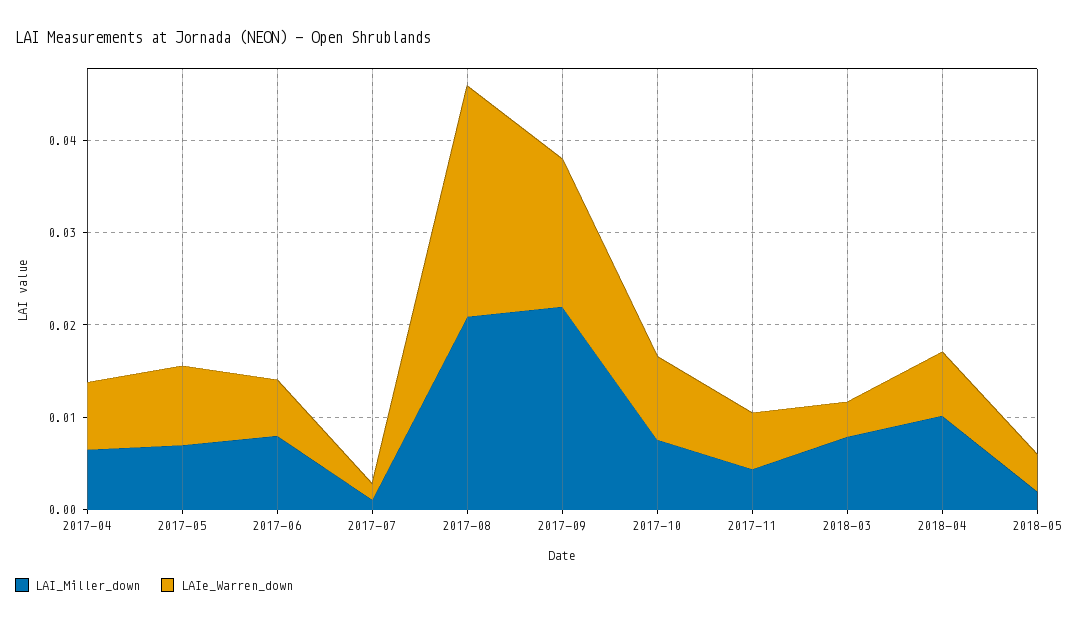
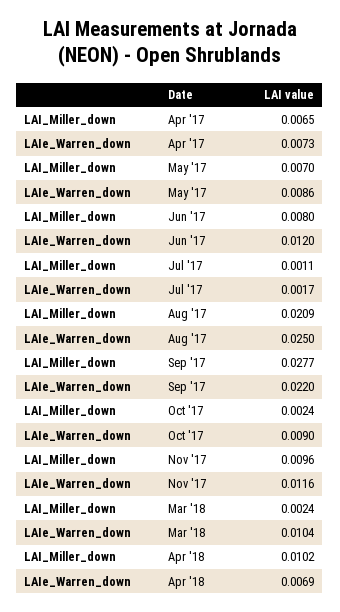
LAIe_Warren_down, 2017-06: 0.006 -> 0.012
LAI_Miller_down, 2017-09: 0.022 -> 0.0277
LAIe_Warren_down, 2017-09: 0.016 -> 0.022
LAI_Miller_down, 2017-10: 0.008 -> 0.0024
LAI_Miller_down, 2017-11: 0.004 -> 0.0096
LAIe_Warren_down, 2017-11: 0.006 -> 0.0116
LAI_Miller_down, 2018-03: 0.008 -> 0.0024
LAIe_Warren_down, 2018-03: 0.004 -> 0.0104
LAI_Miller_down, 2018-05: 0.002 -> none
LAIe_Warren_down, 2018-05: 0.004 -> none

